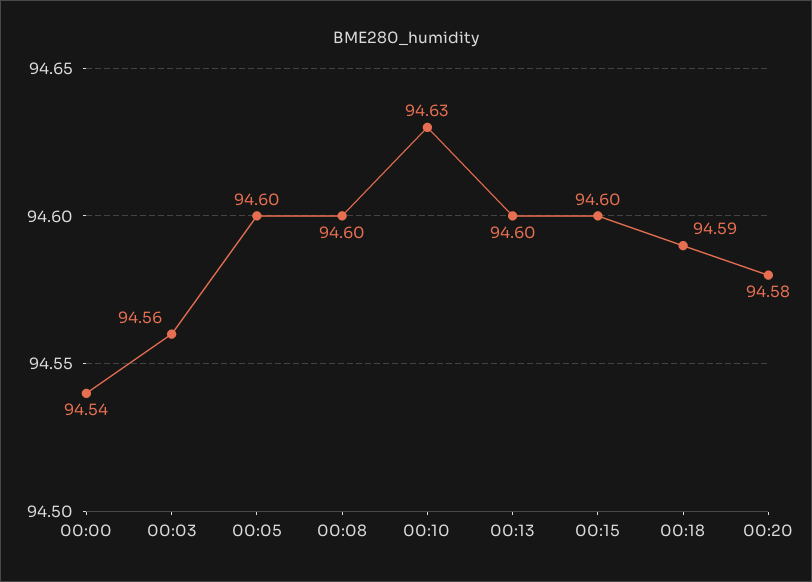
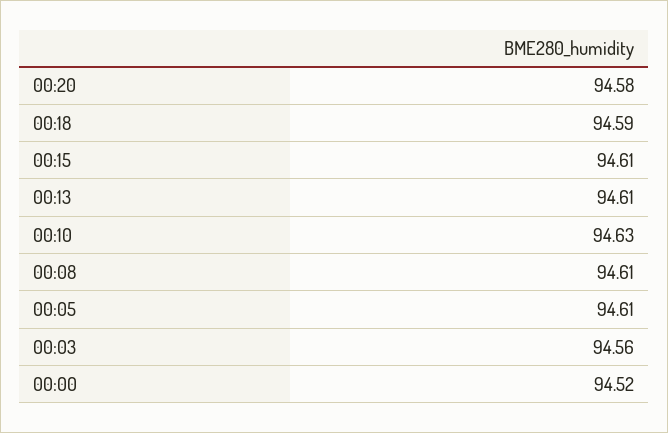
00:00: 94.54 -> 94.52
00:05: 94.6 -> 94.61
00:08: 94.6 -> 94.61
00:13: 94.6 -> 94.61
00:15: 94.6 -> 94.61

